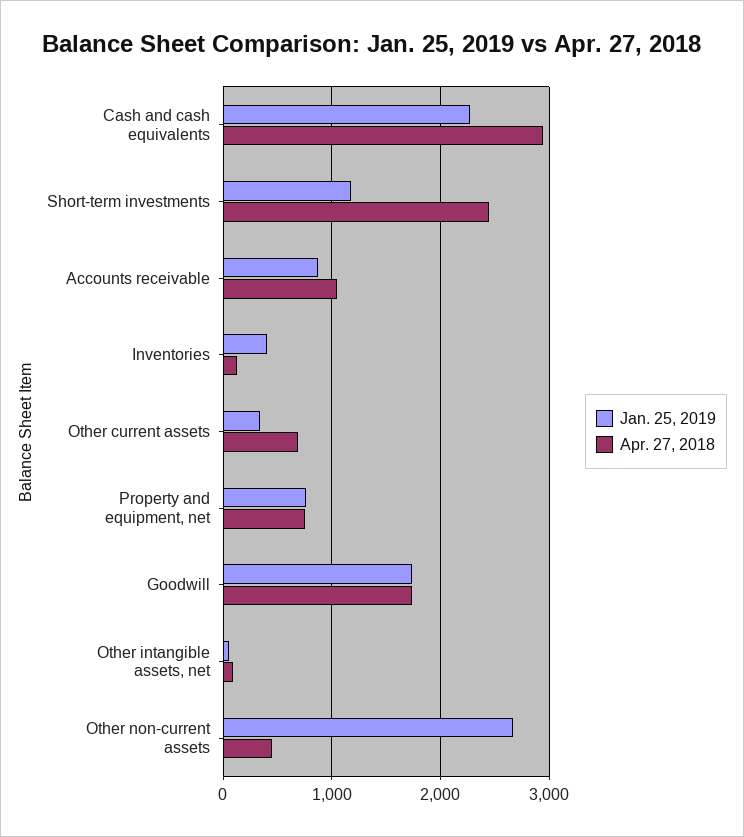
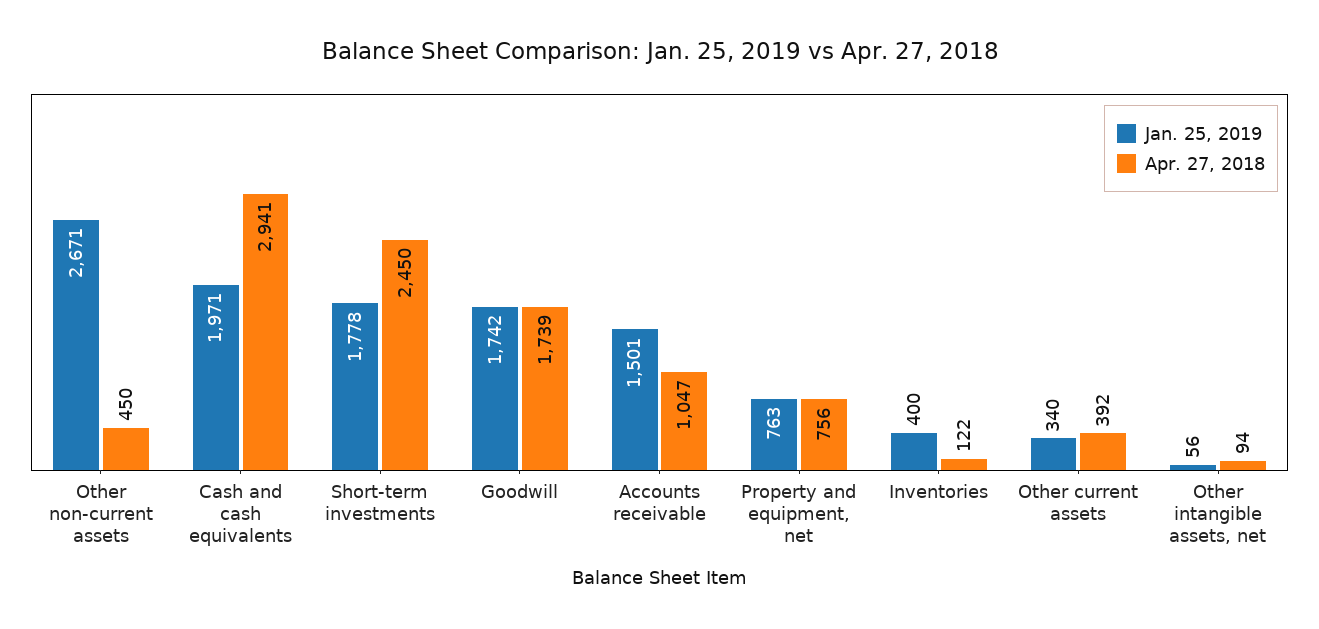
Jan. 25, 2019, Cash and cash equivalents: 2300 -> 1971
Jan. 25, 2019, Short-term investments: 1200 -> 1778
Jan. 25, 2019, Accounts receivable: 900 -> 1501
Apr. 27, 2018, Other current assets: 700 -> 392

